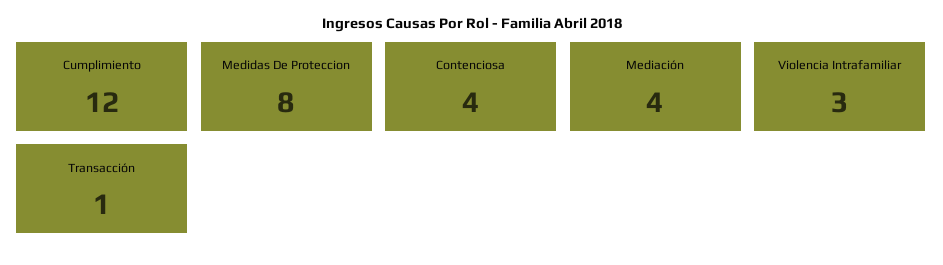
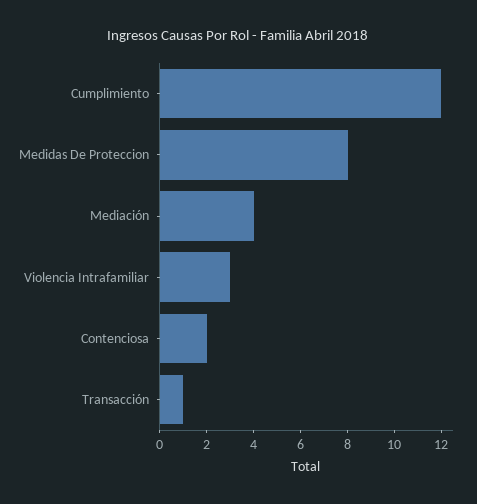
Contenciosa: 4 -> 2

